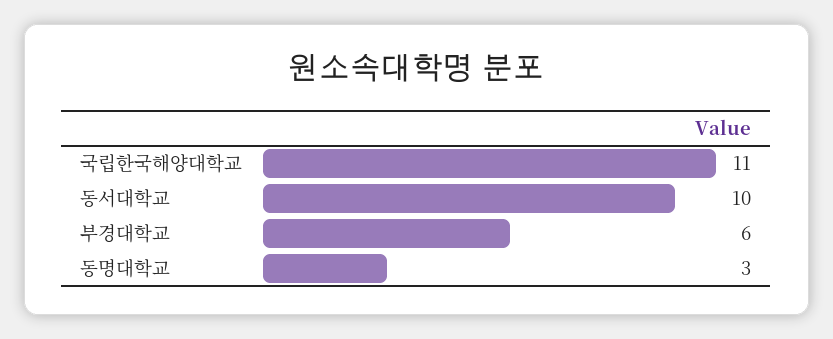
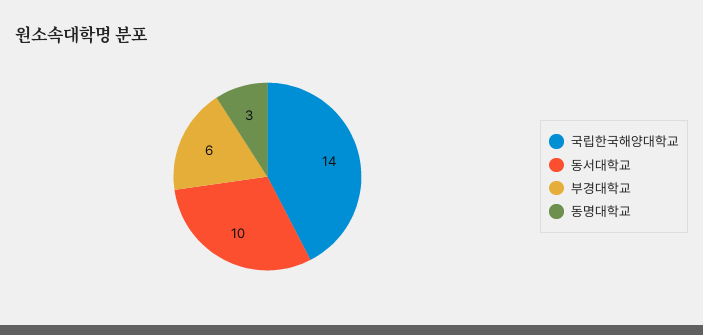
국립한국해양대학교: 11 -> 14

